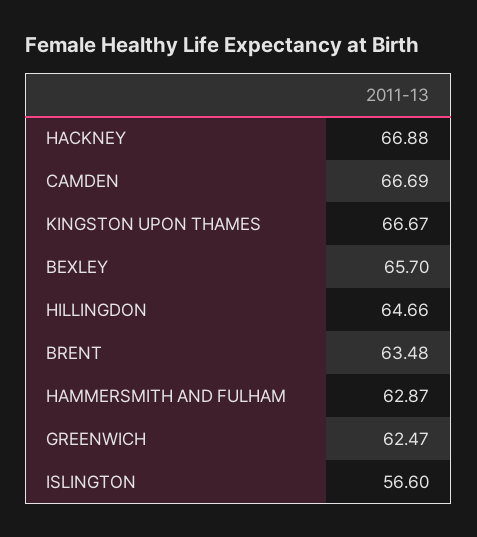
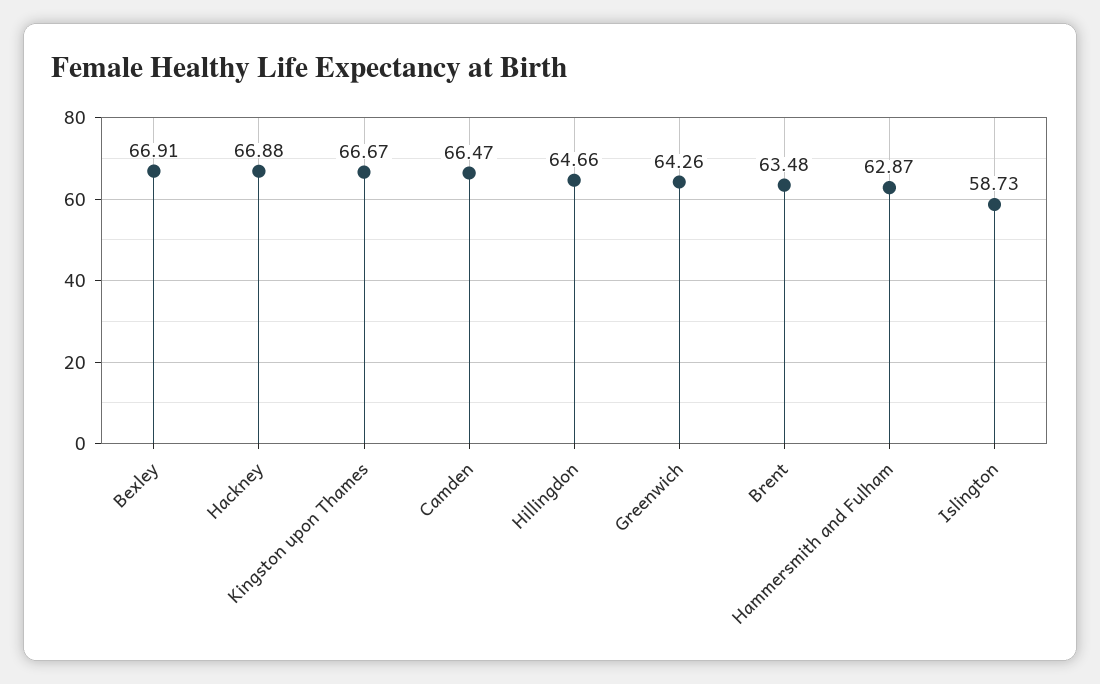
CAMDEN: 66.69 -> 66.47
BEXLEY: 65.7 -> 66.91
GREENWICH: 62.47 -> 64.26
ISLINGTON: 56.6 -> 58.73

